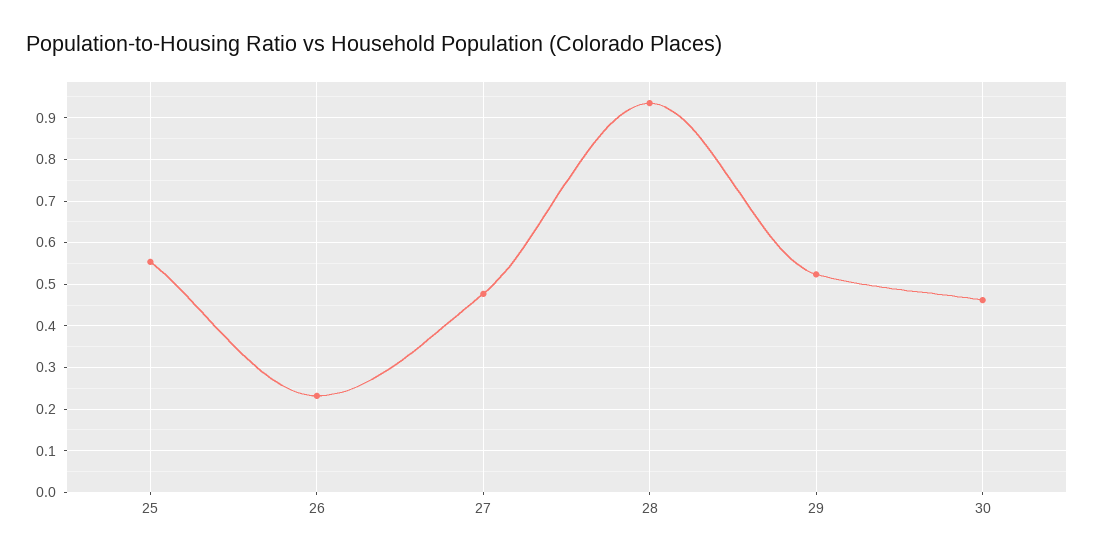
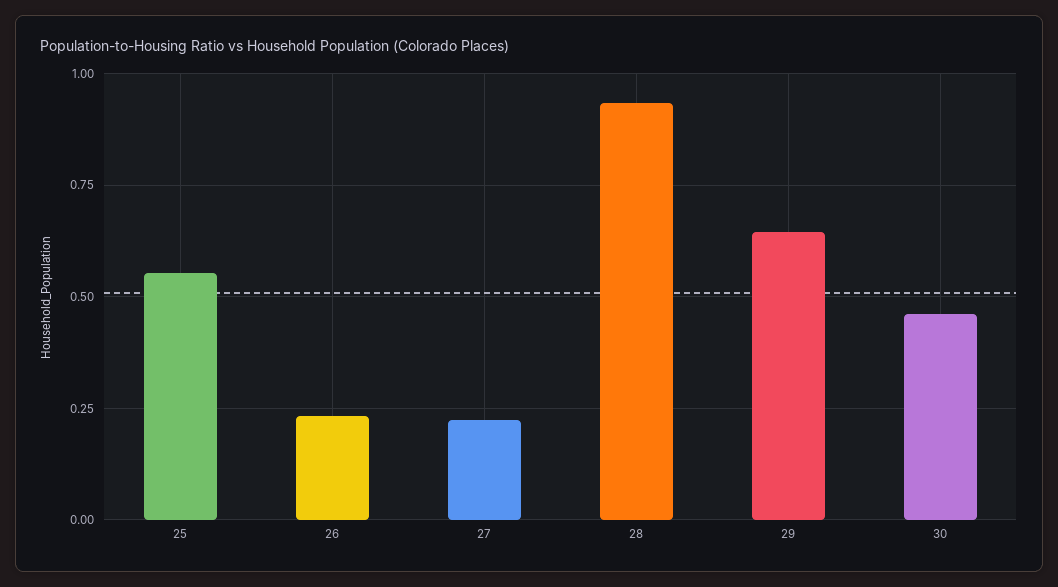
27: 0.48 -> 0.225
29: 0.52 -> 0.65

